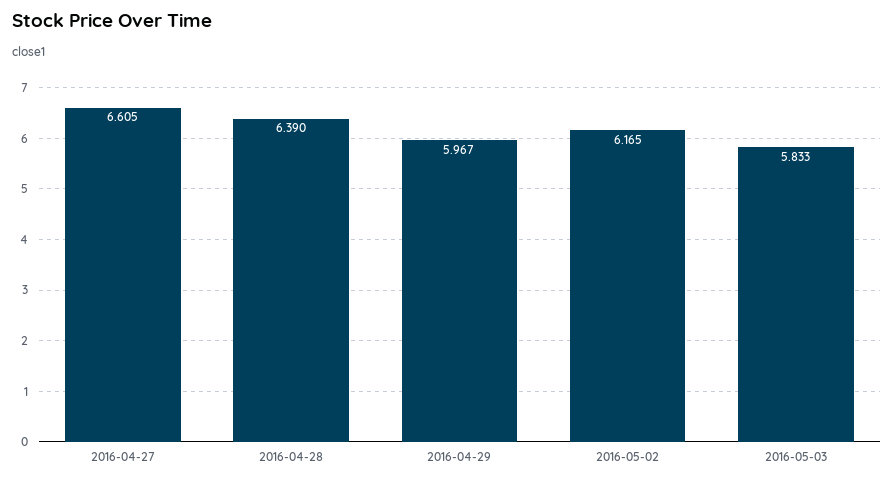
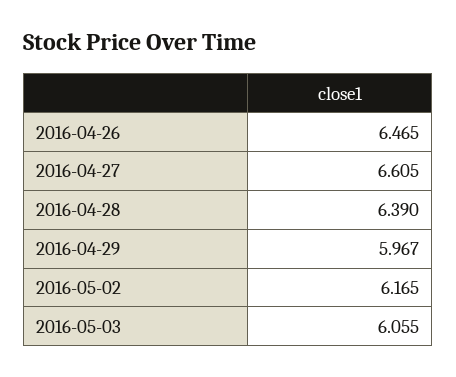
2016-05-03: 5.833 -> 6.055
2016-04-26: none -> 6.465

